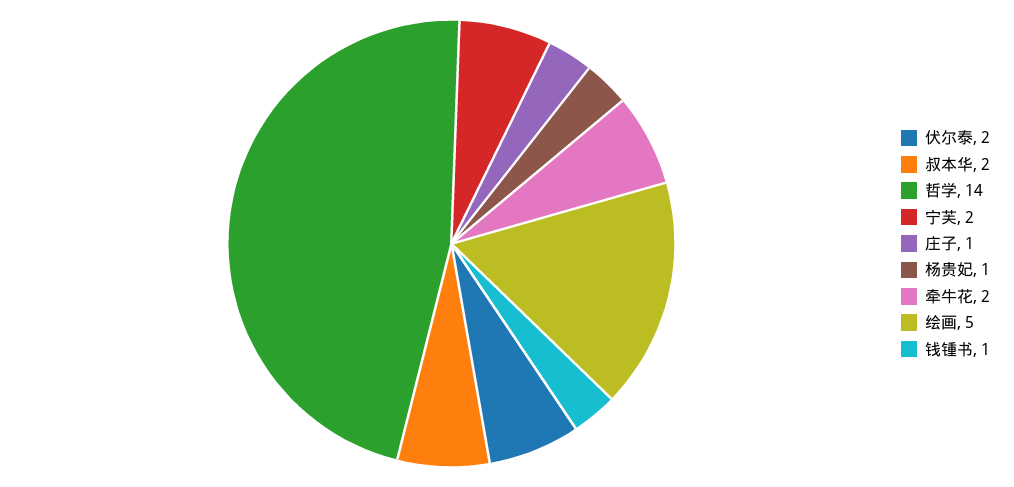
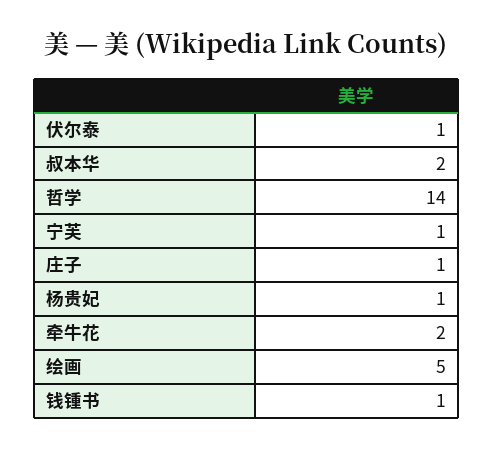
伏尔泰: 2 -> 1
宁芙: 2 -> 1

